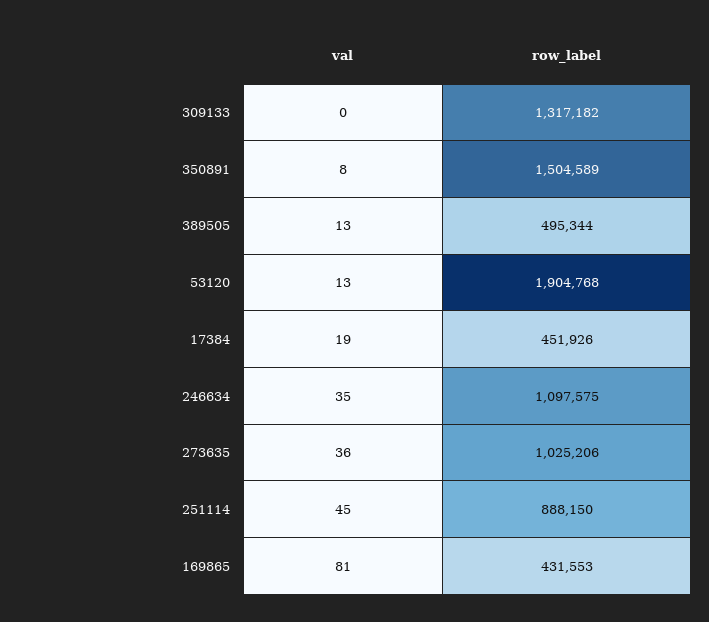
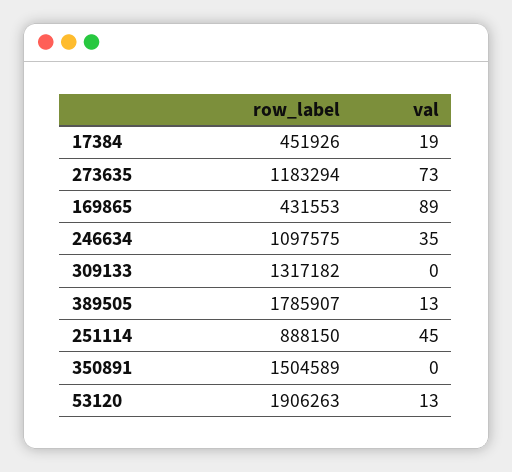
val, 350891: 8 -> 0
row_label, 389505: 495344 -> 1785907
row_label, 53120: 1904768 -> 1906263
val, 273635: 36 -> 73
row_label, 273635: 1025206 -> 1183294
val, 169865: 81 -> 89

